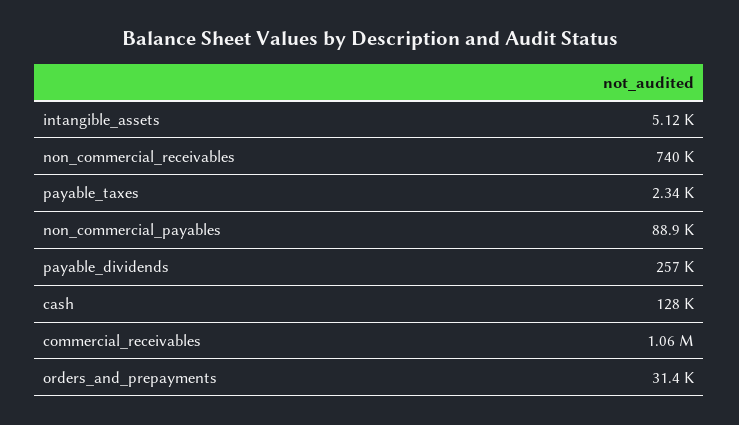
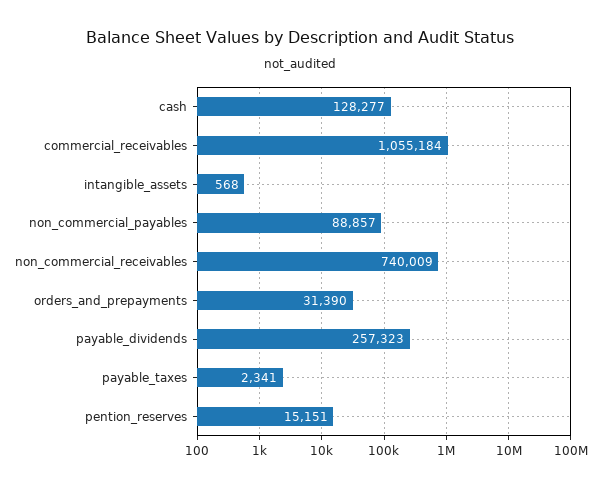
intangible_assets: 5120 -> 568
pention_reserves: none -> 15151

